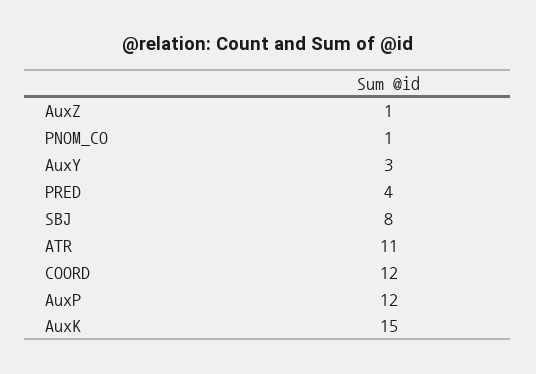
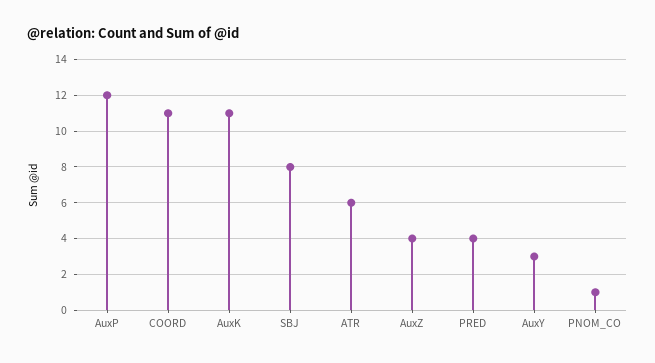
AuxZ: 1 -> 4
ATR: 11 -> 6
COORD: 12 -> 11
AuxK: 15 -> 11

